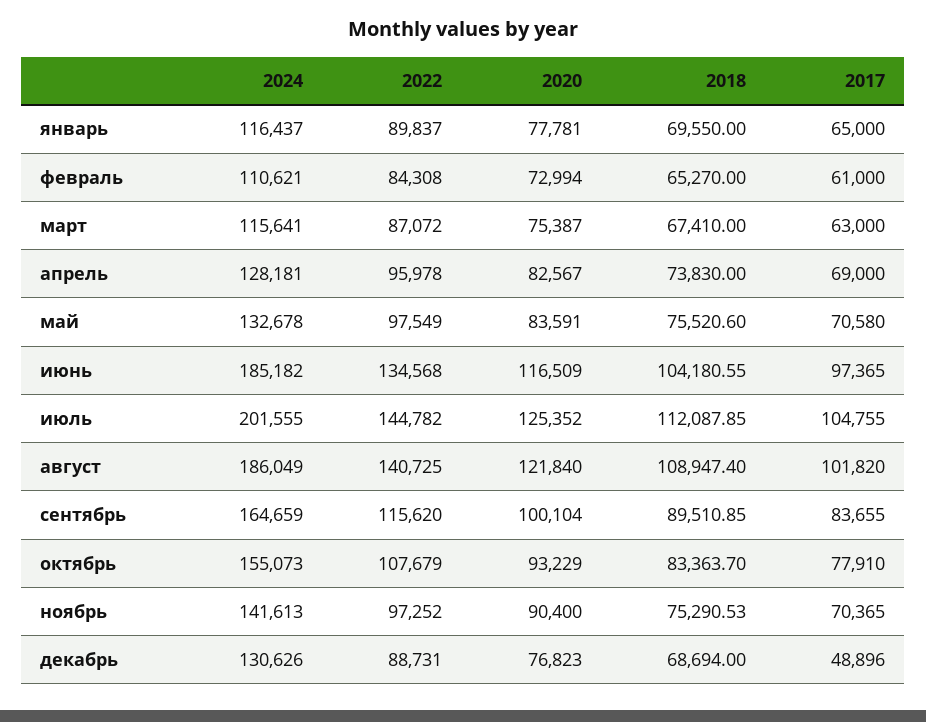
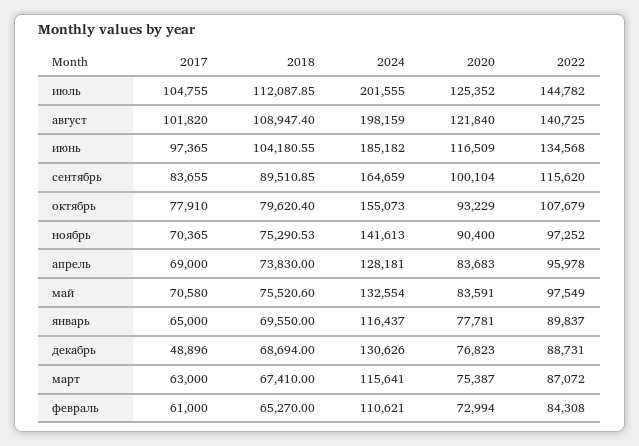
2020, апрель: 82567 -> 83683
2024, май: 132678 -> 132554
2024, август: 186049 -> 198159
2018, октябрь: 83363.7 -> 79620.4

